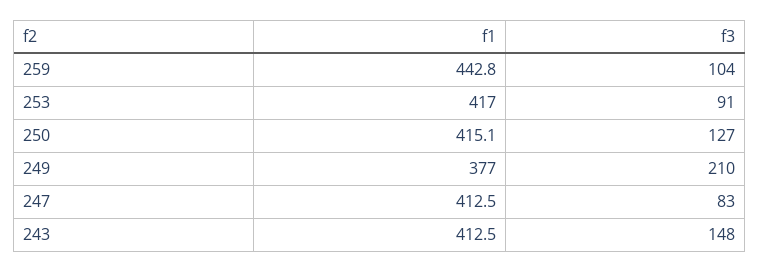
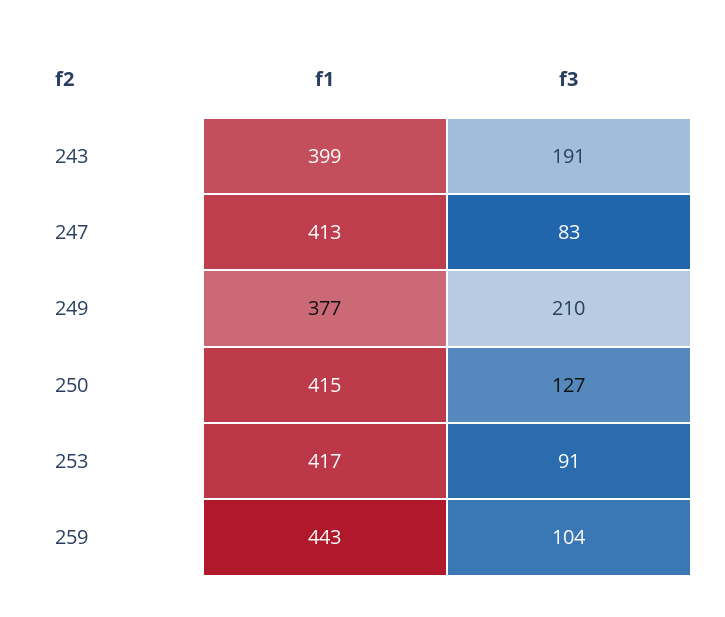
f1, 243: 412.5 -> 399
f3, 243: 148 -> 191

